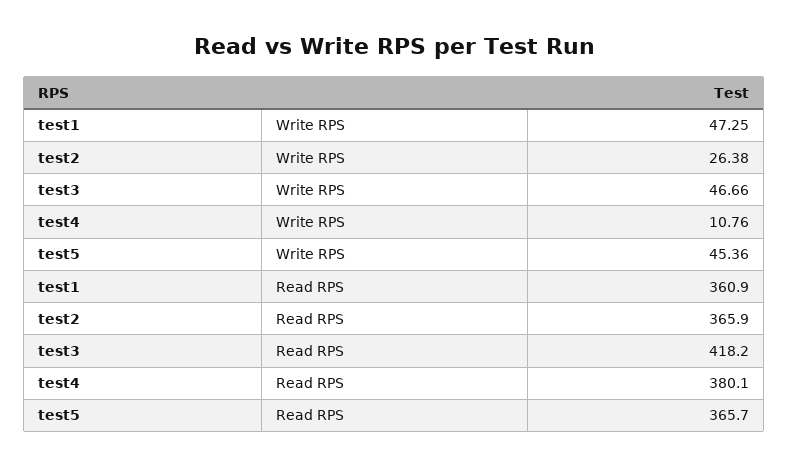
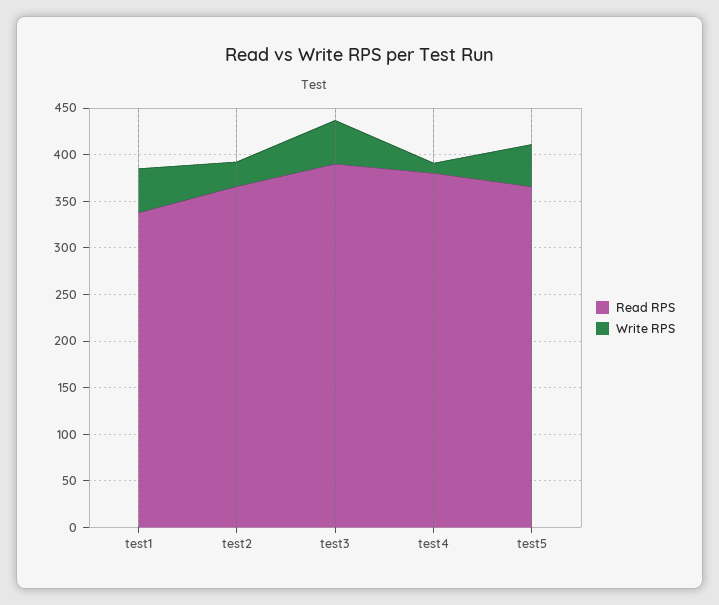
Read RPS, test1: 360.9 -> 340
Read RPS, test3: 418.2 -> 390

